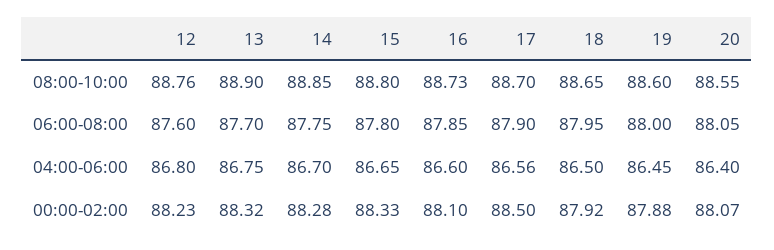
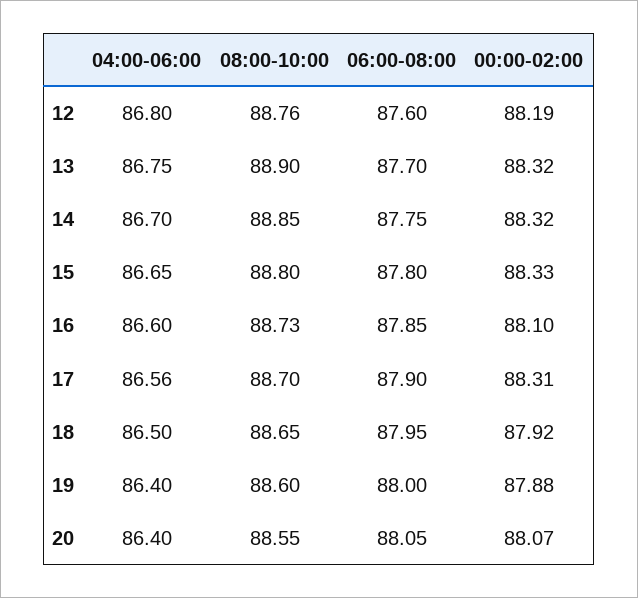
19, 04:00-06:00: 86.45 -> 86.4
12, 00:00-02:00: 88.23 -> 88.19
14, 00:00-02:00: 88.28 -> 88.32
17, 00:00-02:00: 88.5 -> 88.31

